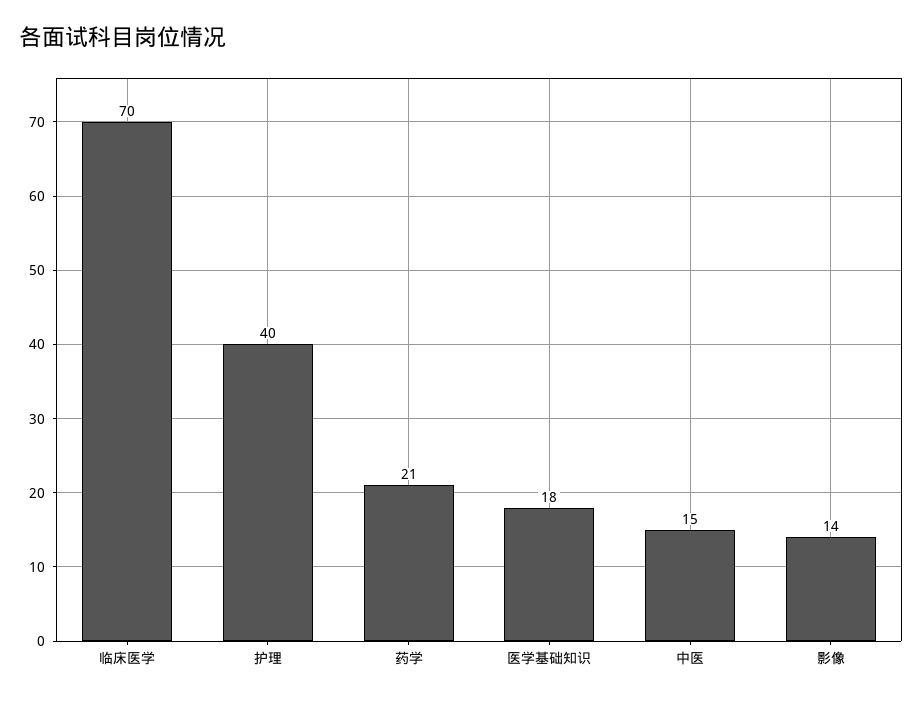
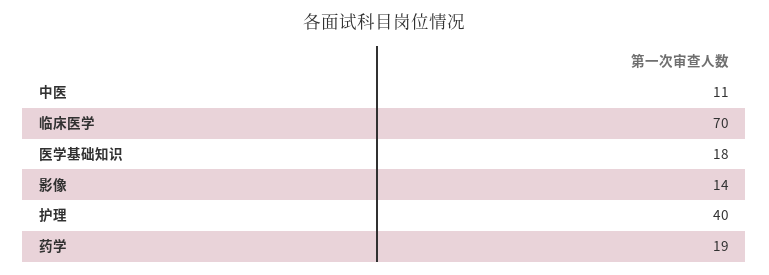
药学: 21 -> 19
中医: 15 -> 11

